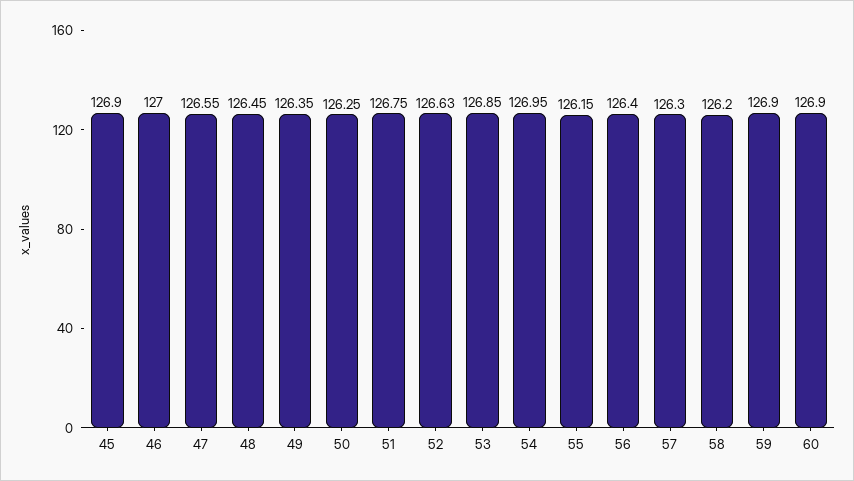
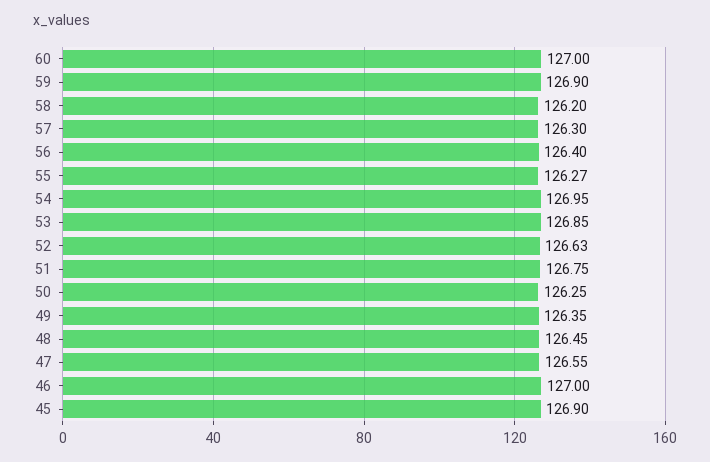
55: 126.15 -> 126.27
60: 126.9 -> 127

